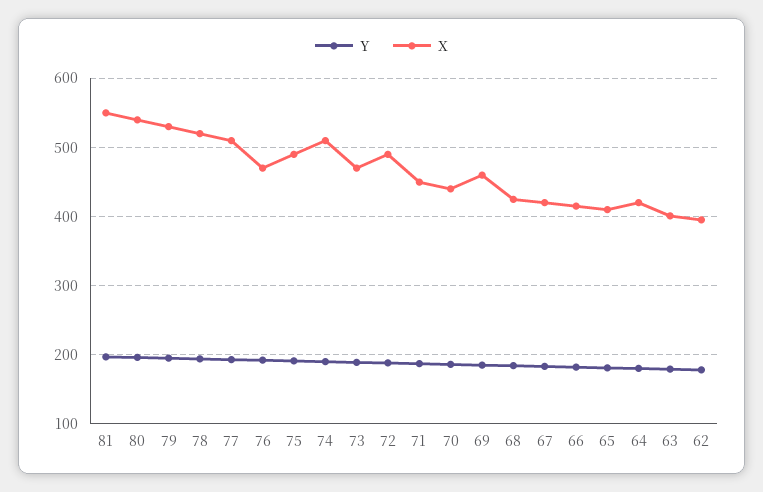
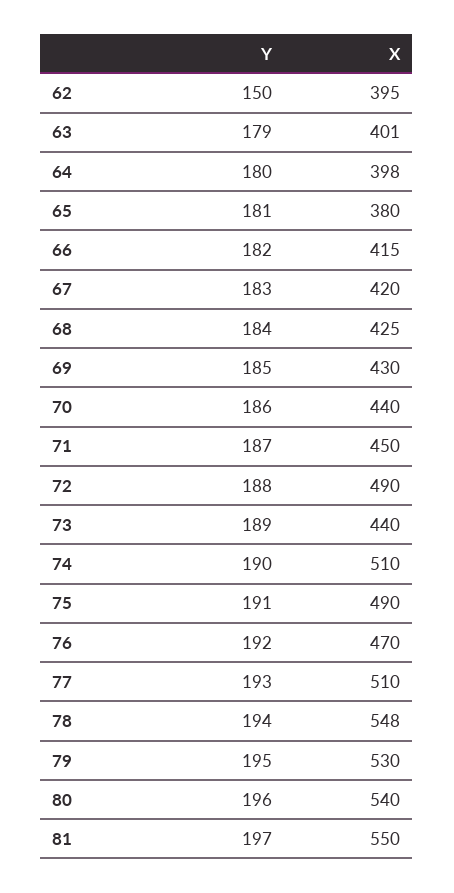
X, 78: 520 -> 548
X, 73: 470 -> 440
X, 69: 460 -> 430
X, 65: 410 -> 380
X, 64: 420 -> 398
Y, 62: 180 -> 150

